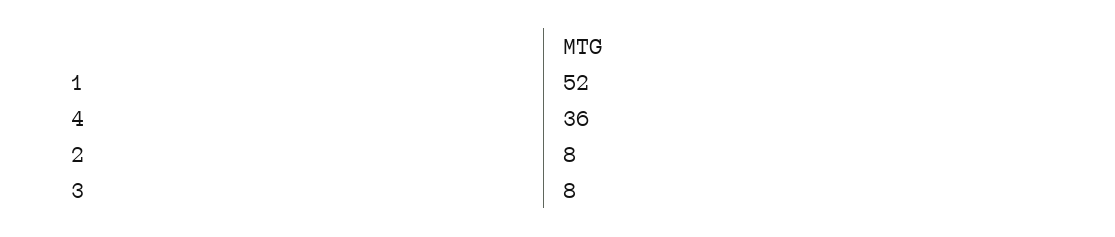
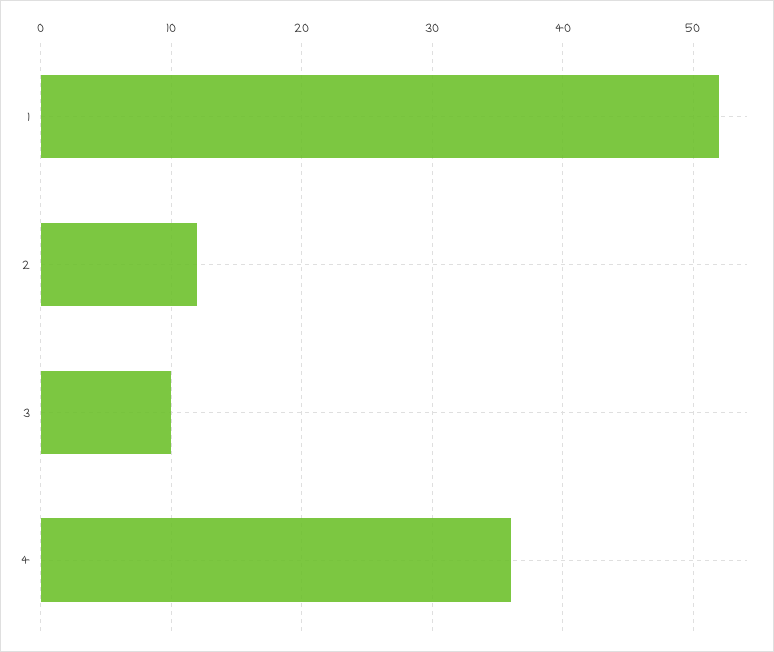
2: 8 -> 12
3: 8 -> 10

